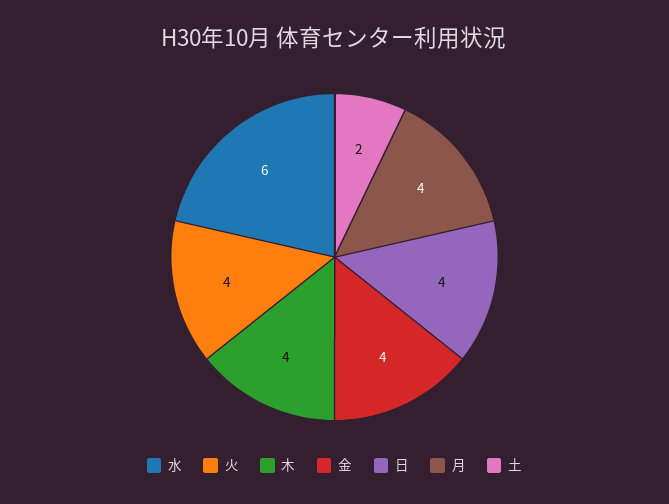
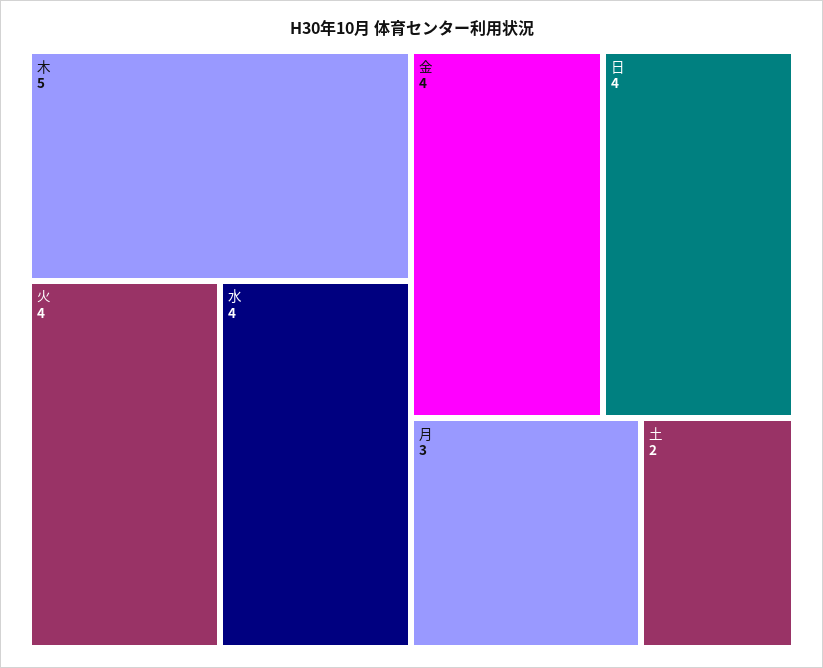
水: 6 -> 4
木: 4 -> 5
月: 4 -> 3

